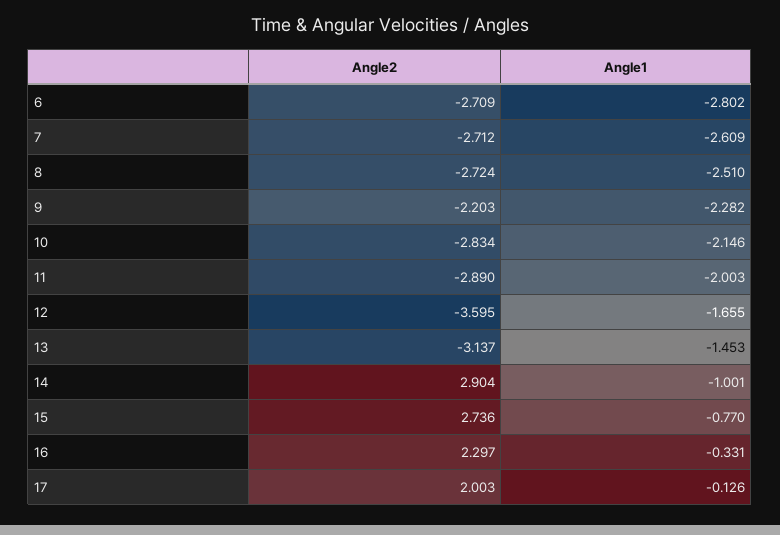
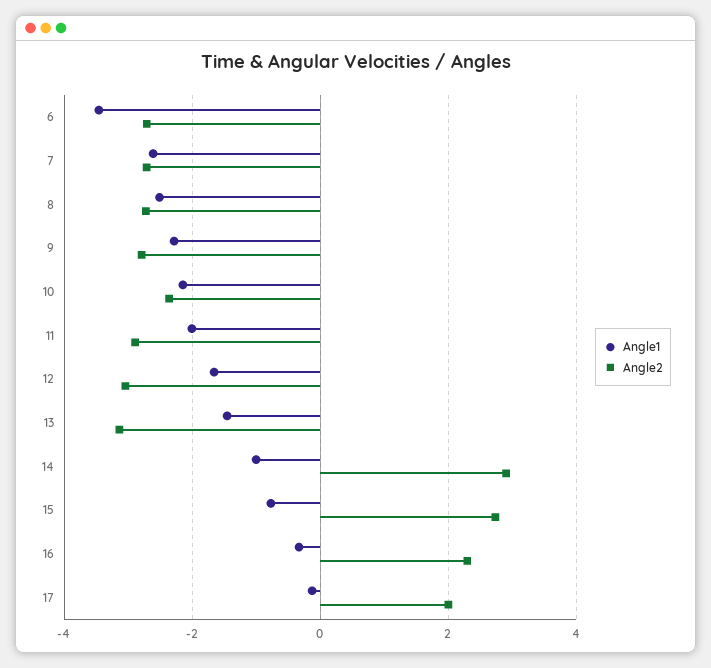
Angle1, 6: -2.802 -> -3.4
Angle2, 9: -2.203 -> -2.8
Angle2, 10: -2.834 -> -2.4
Angle2, 12: -3.595 -> -3

